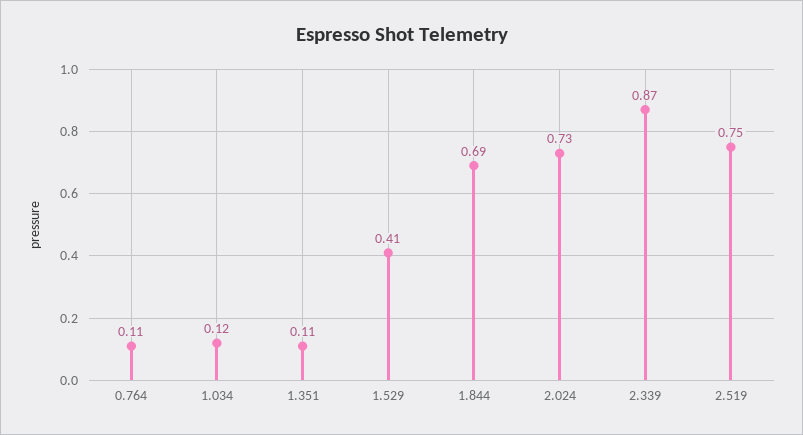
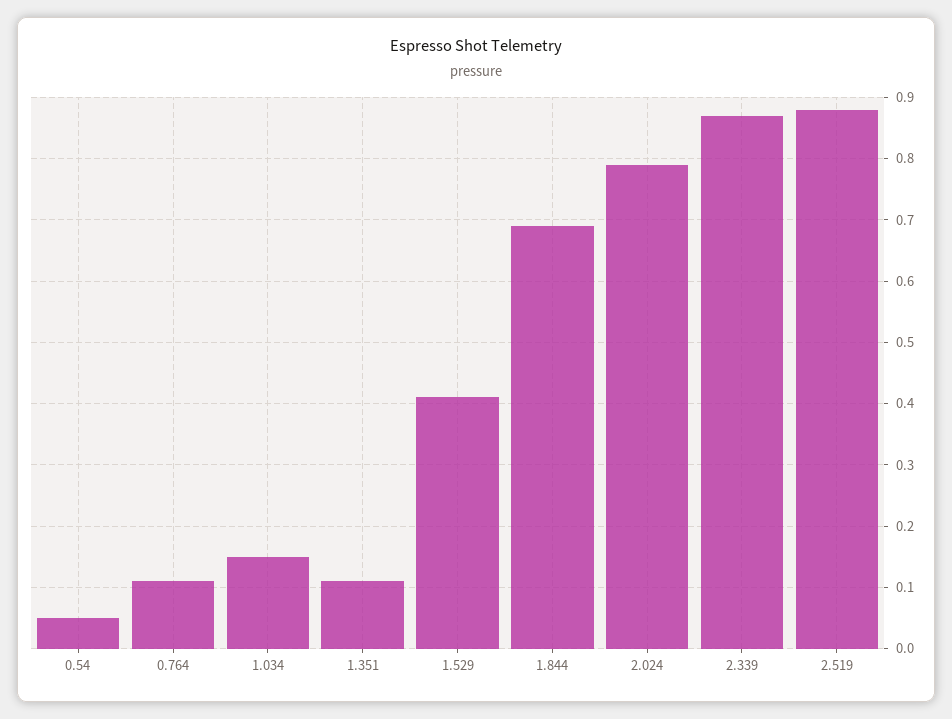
1.034: 0.12 -> 0.15
2.024: 0.73 -> 0.79
2.519: 0.75 -> 0.88
0.54: none -> 0.05

